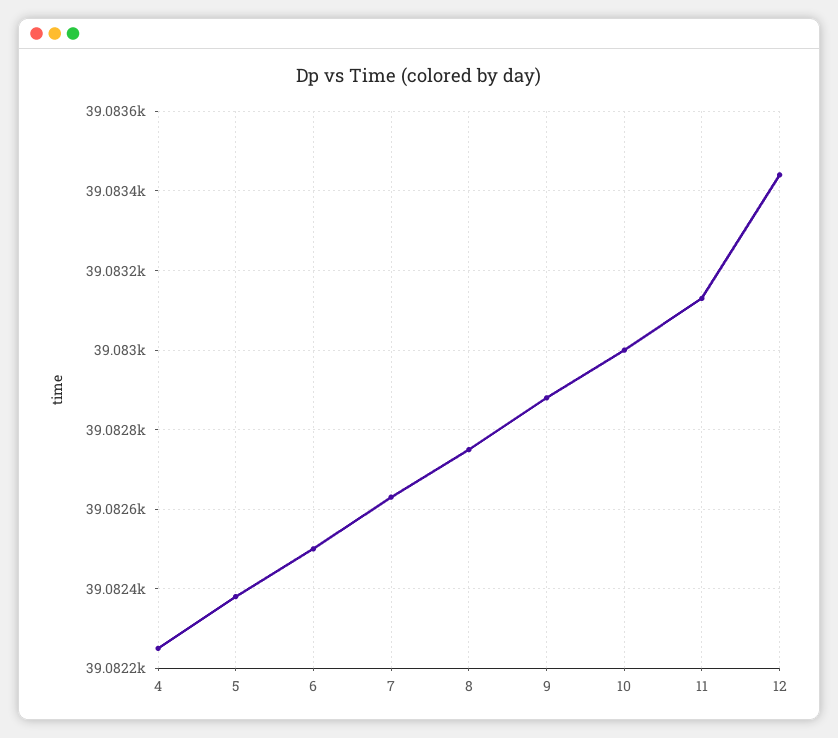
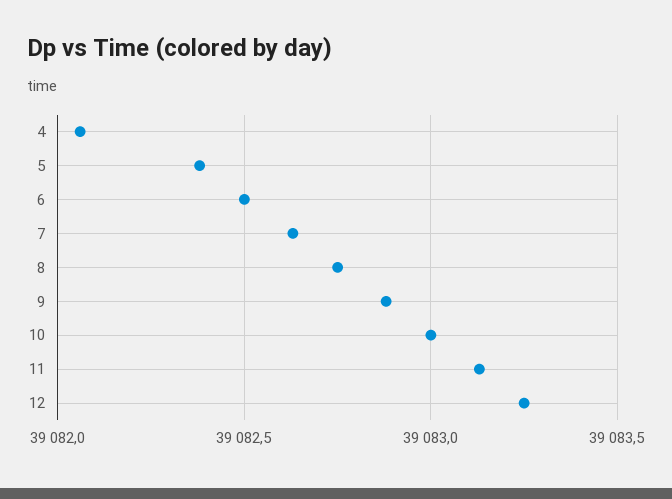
4: 39082.25 -> 39082.05
12: 39083.45 -> 39083.25

